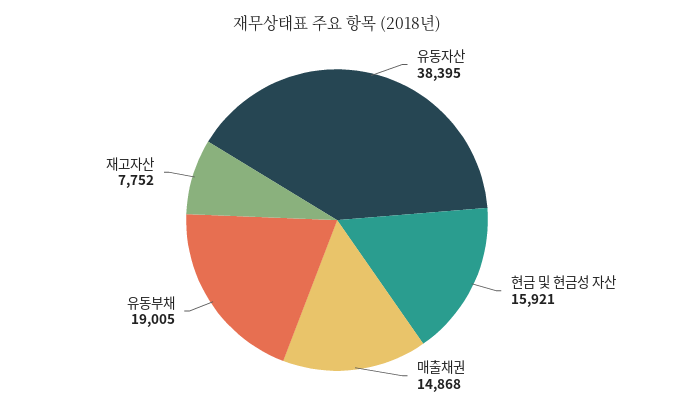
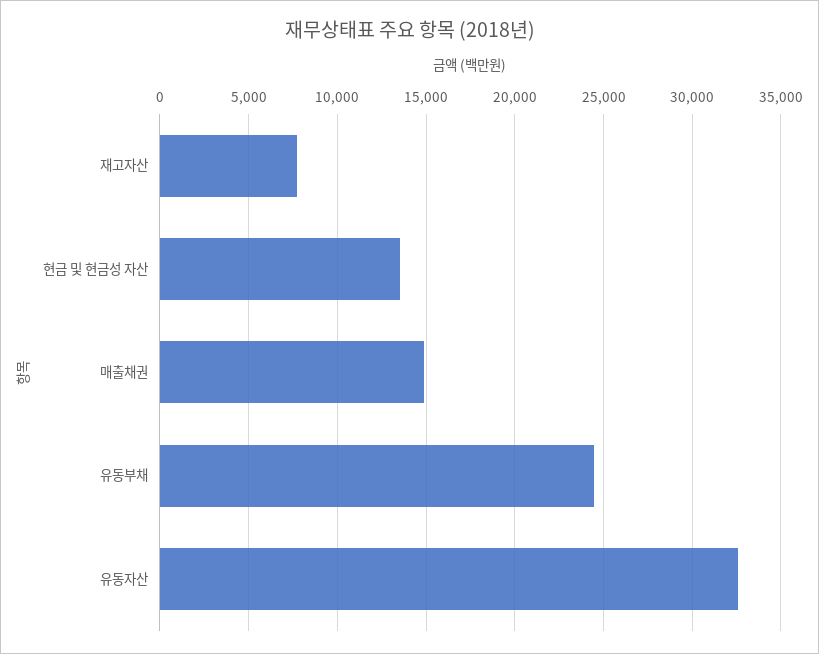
유동자산: 38395 -> 32500
현금 및 현금성 자산: 15921 -> 13500
유동부채: 19005 -> 24500

